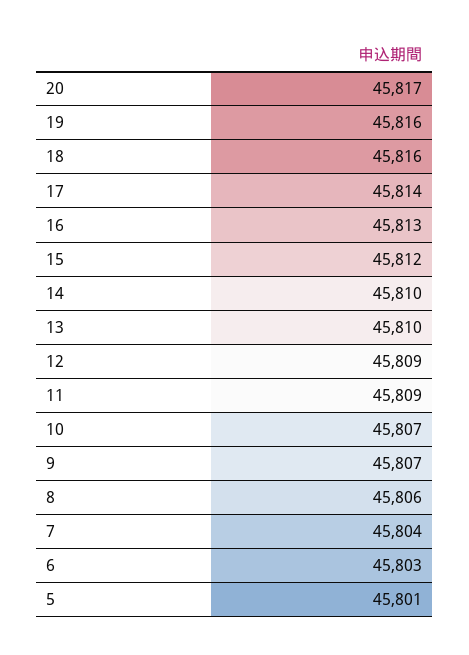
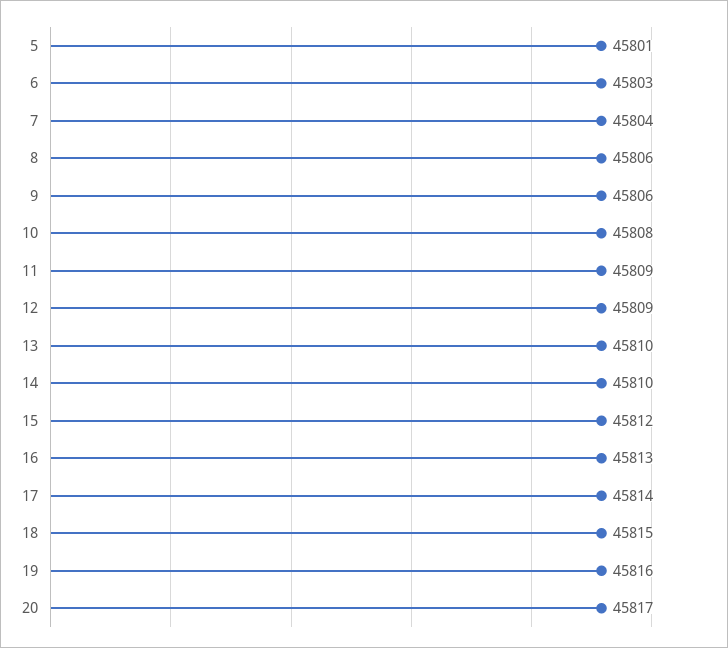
18: 45816 -> 45815
10: 45807 -> 45808
9: 45807 -> 45806

